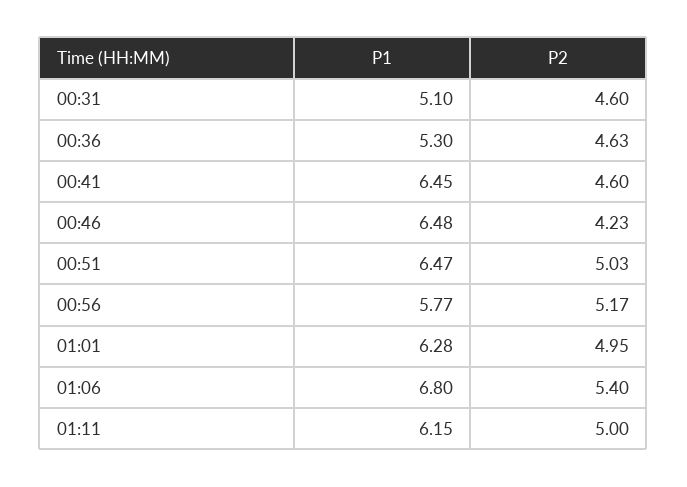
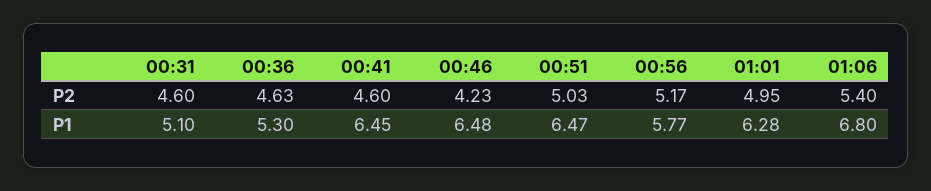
P1, 01:11: 6.15 -> none
P2, 01:11: 5 -> none

